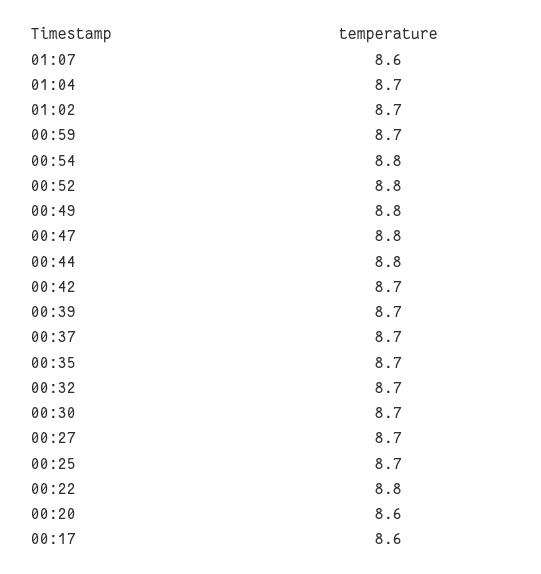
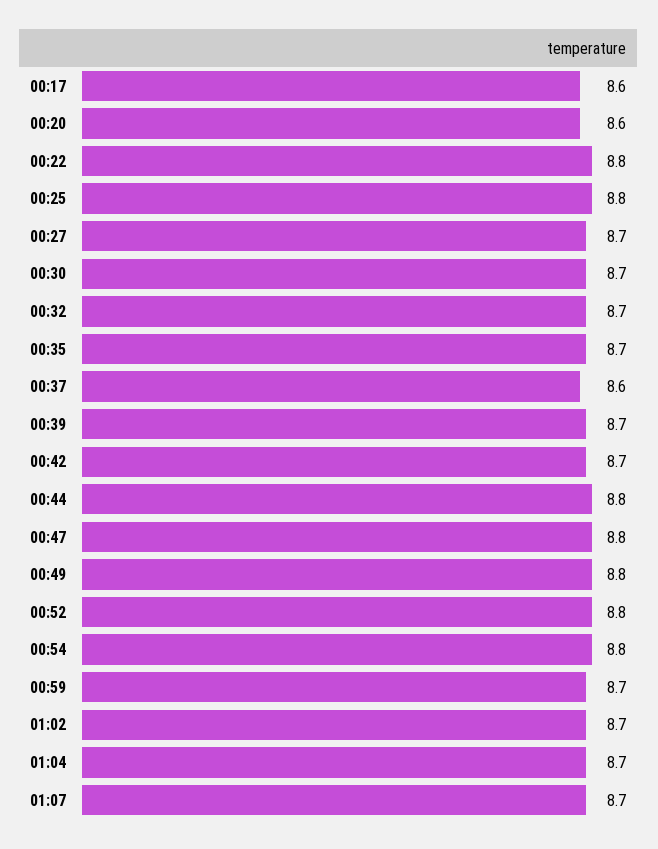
01:07: 8.6 -> 8.7
00:37: 8.7 -> 8.6
00:25: 8.7 -> 8.8

